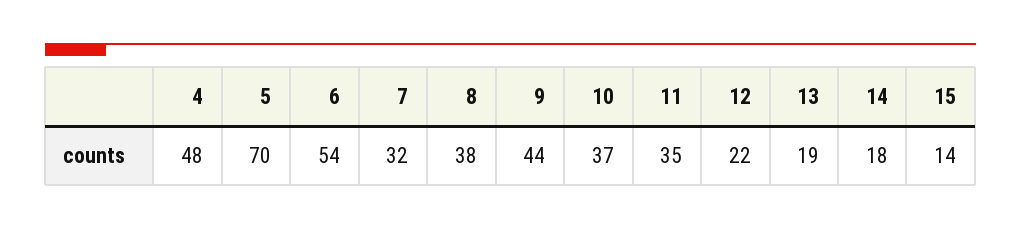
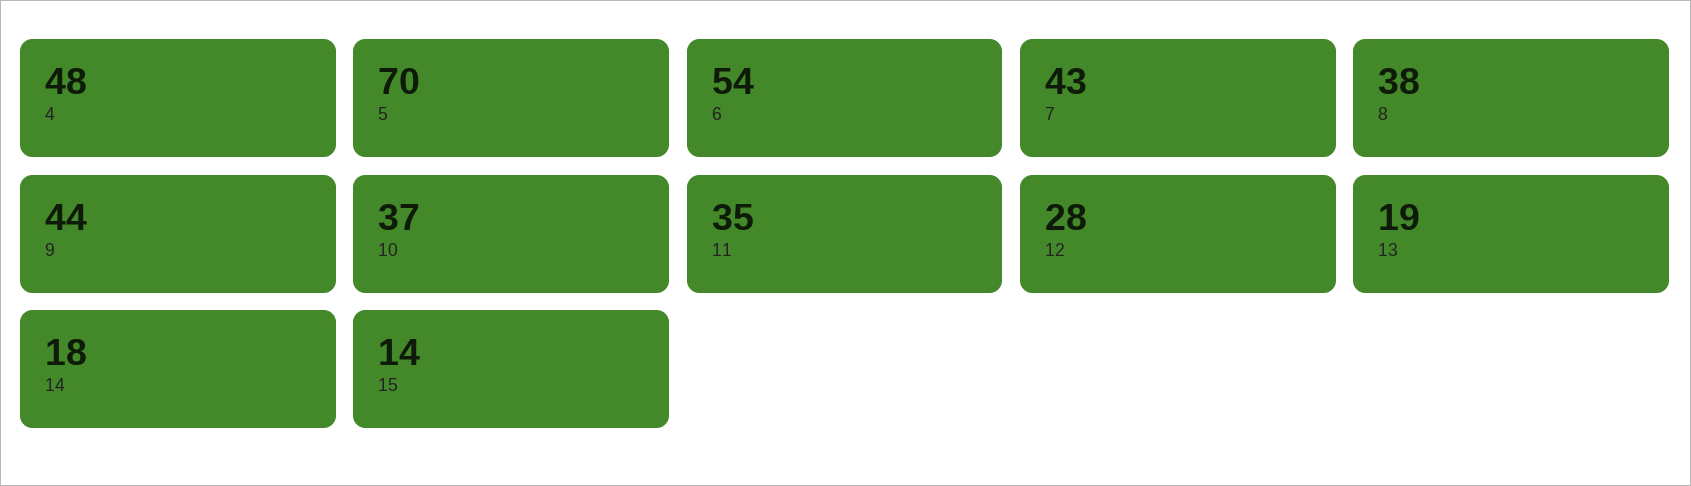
7: 32 -> 43
12: 22 -> 28

